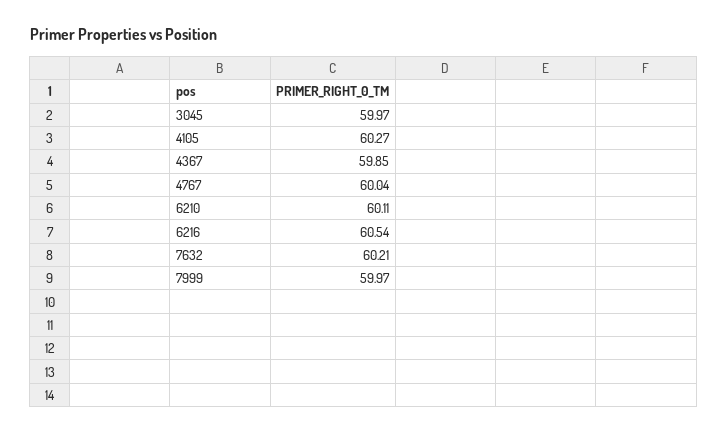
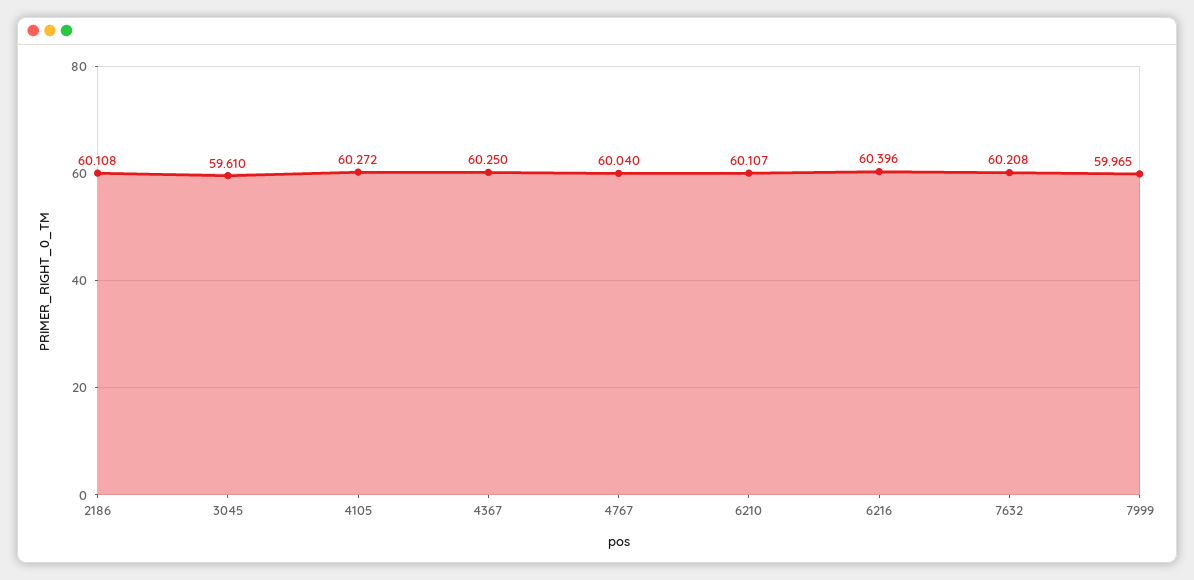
3045: 59.97 -> 59.61
4367: 59.85 -> 60.25
6216: 60.54 -> 60.396
2186: none -> 60.108

